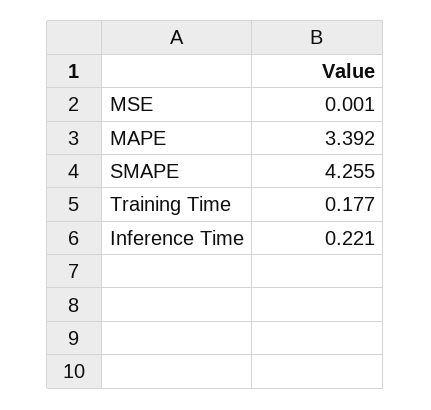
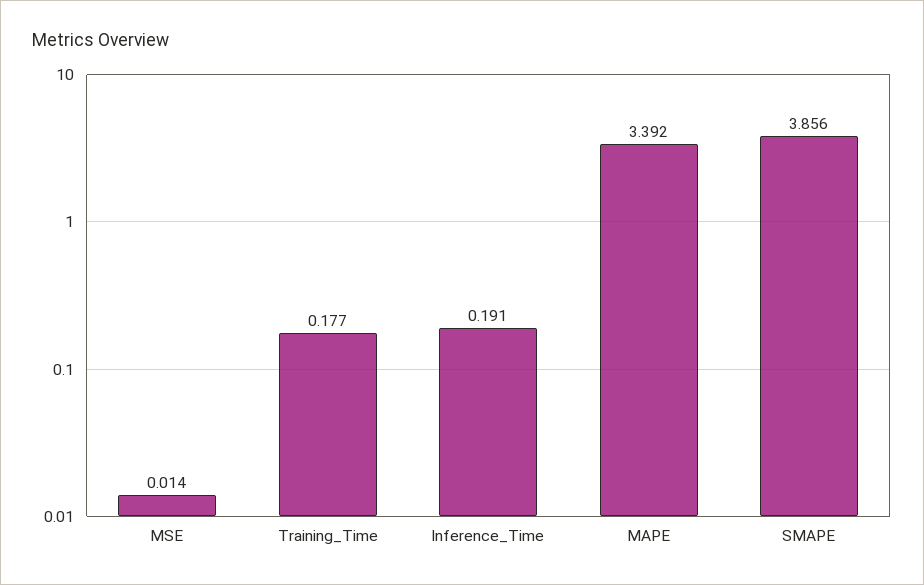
MSE: 0.001 -> 0.014
SMAPE: 4.255 -> 3.856
Inference Time: 0.221 -> 0.191

